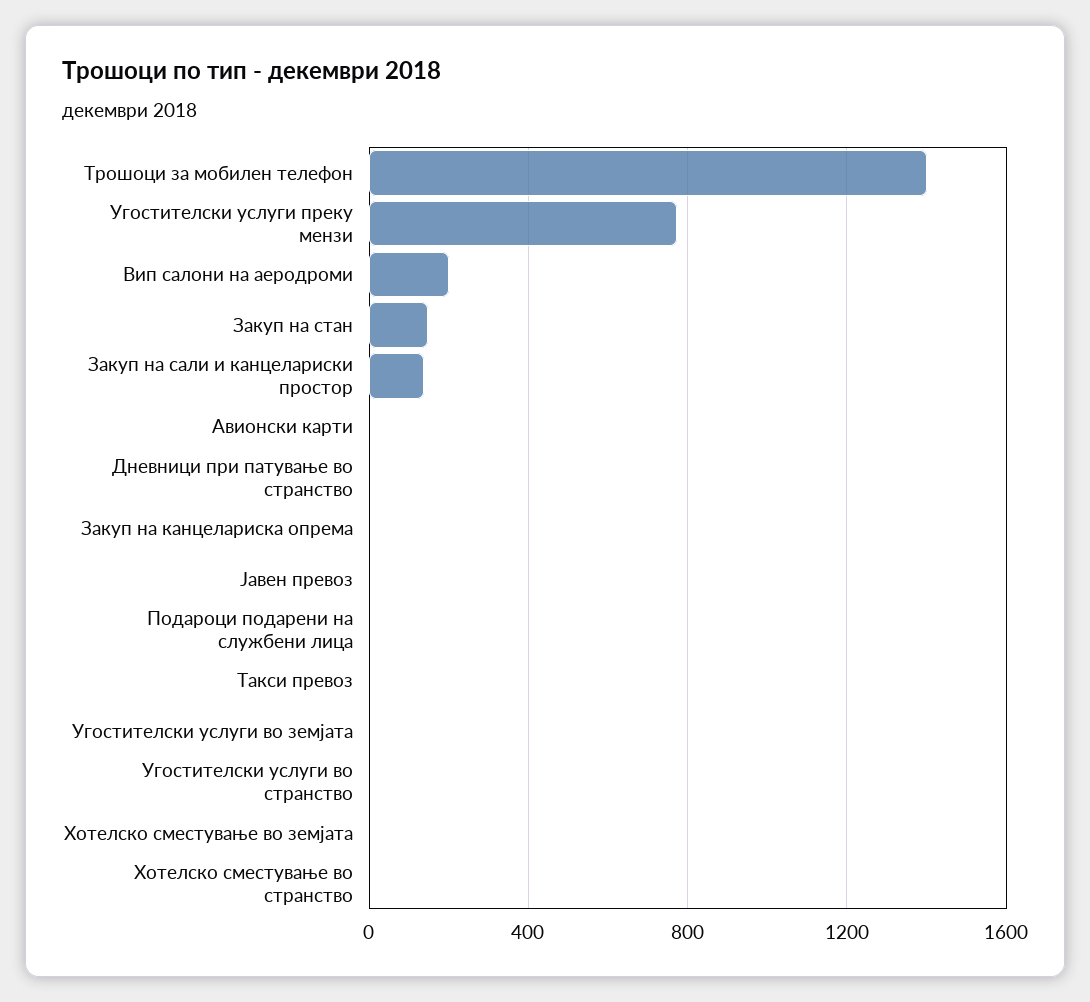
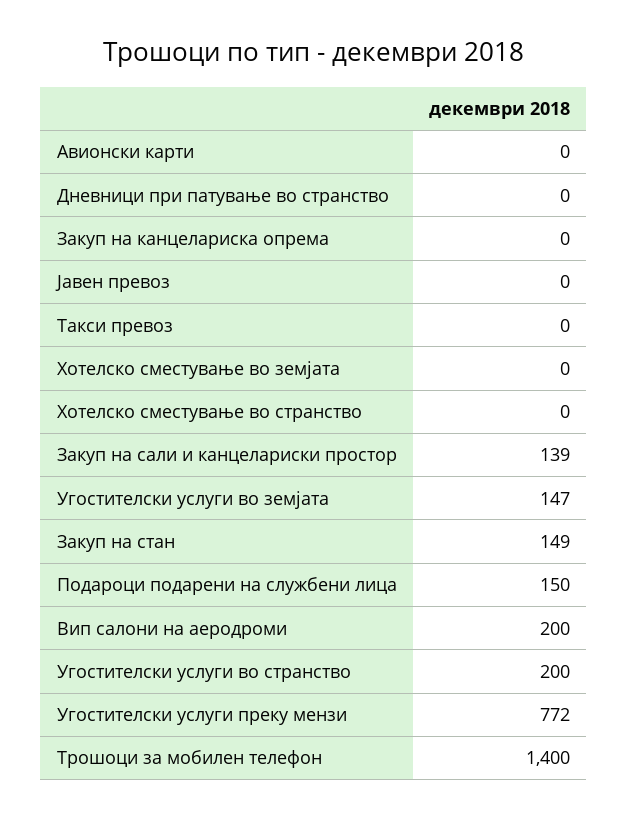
Подароци подарени на службени лица: 0 -> 150
Угостителски услуги во земјата: 0 -> 147
Угостителски услуги во странство: 0 -> 200

